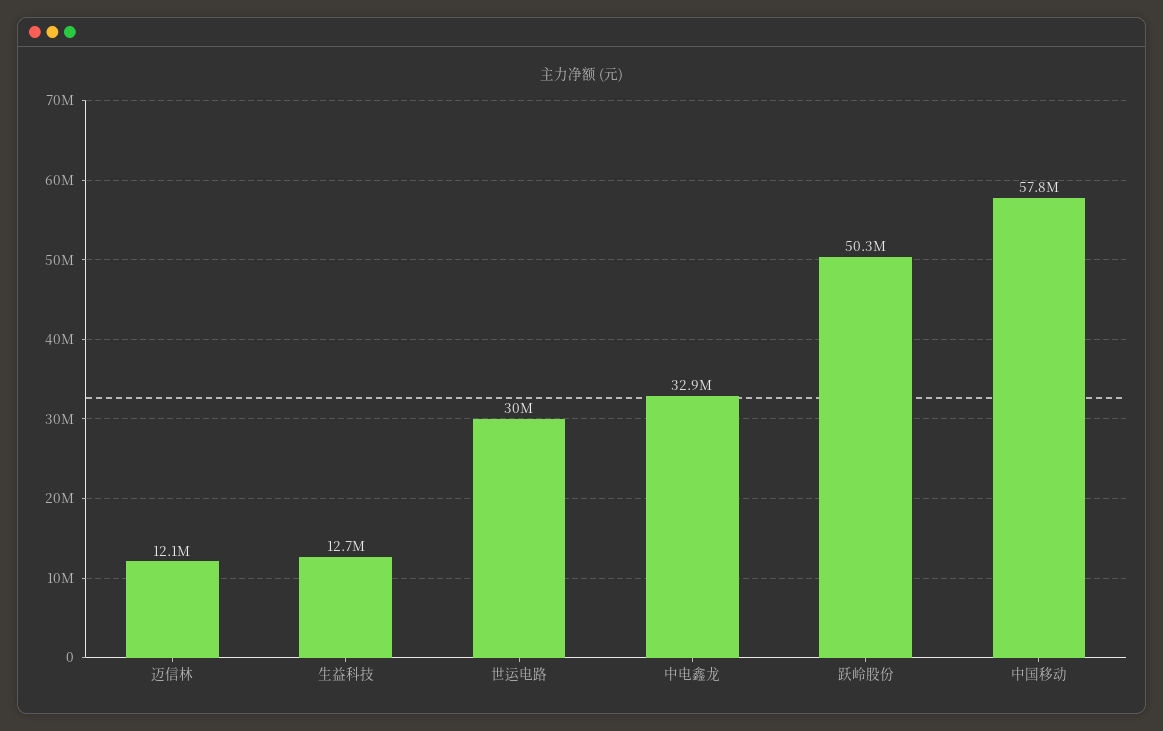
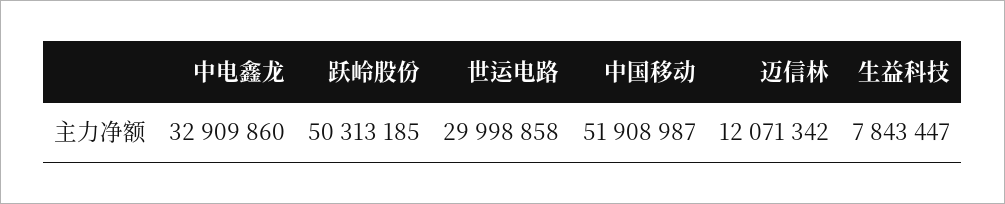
生益科技: 12700000 -> 7843447
中国移动: 57800000 -> 51908987

